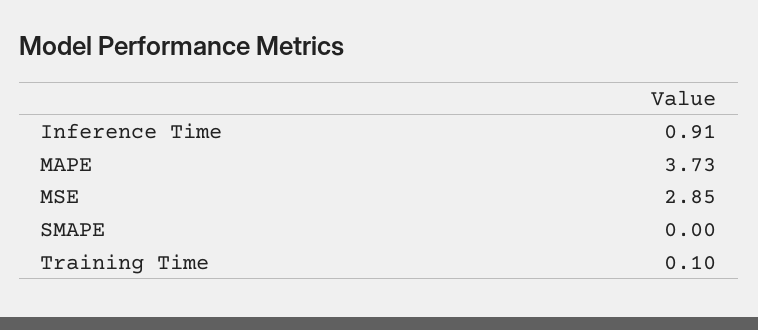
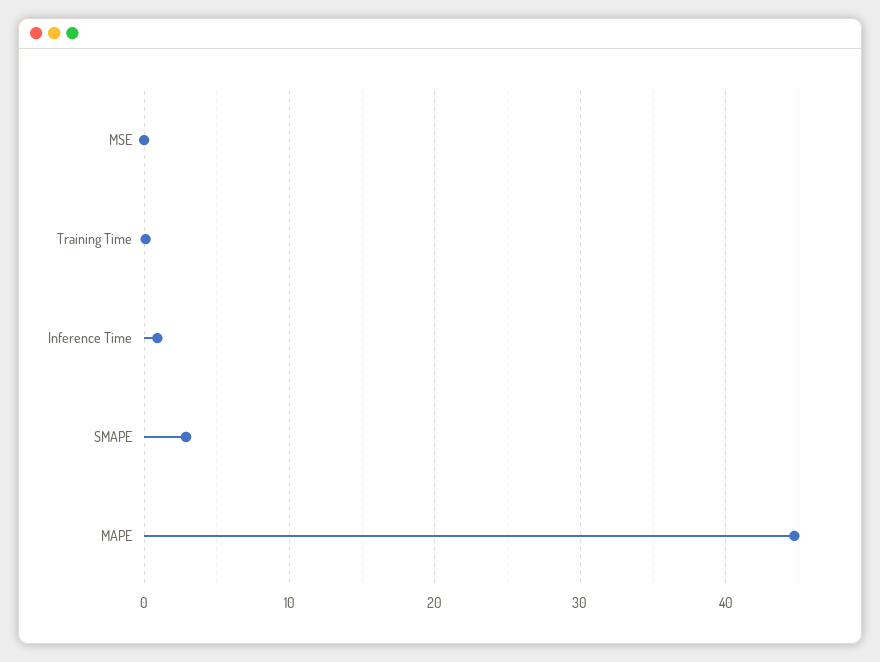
MAPE: 3.73 -> 45
MSE: 2.85 -> 0
SMAPE: 0 -> 3

